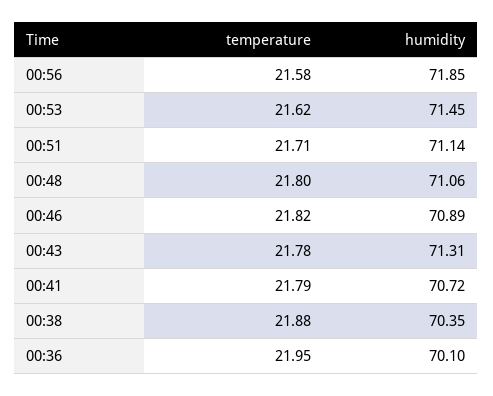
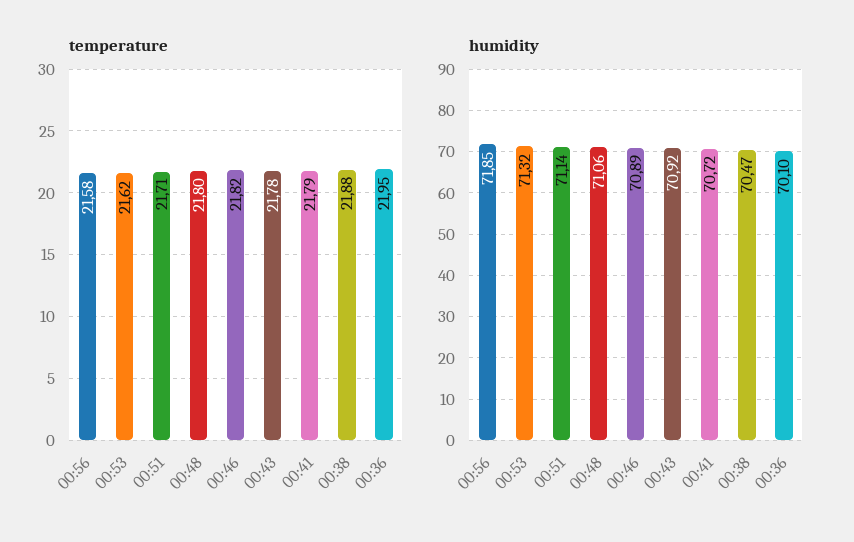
humidity, 00:53: 71.45 -> 71.32
humidity, 00:43: 71.31 -> 70.92
humidity, 00:38: 70.35 -> 70.47

